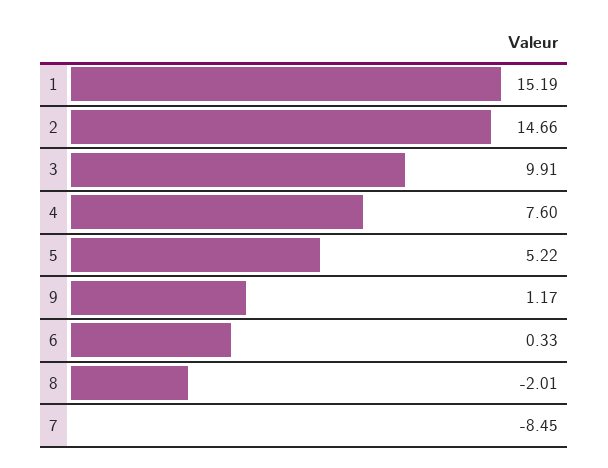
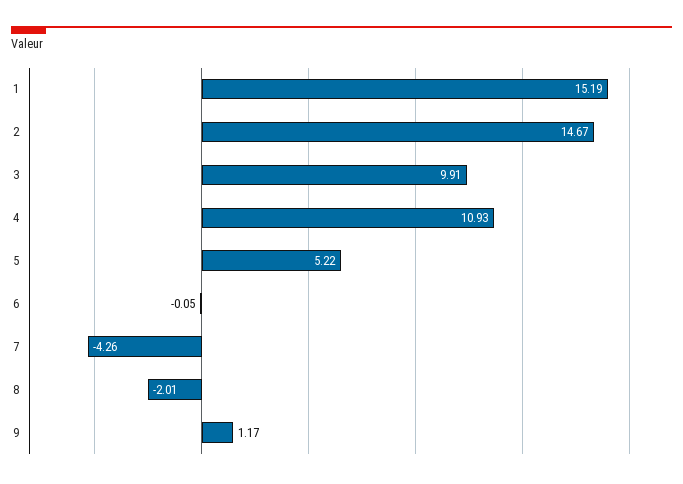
2: 14.66 -> 14.67
4: 7.6 -> 10.93
6: 0.33 -> -0.05
7: -8.45 -> -4.26

